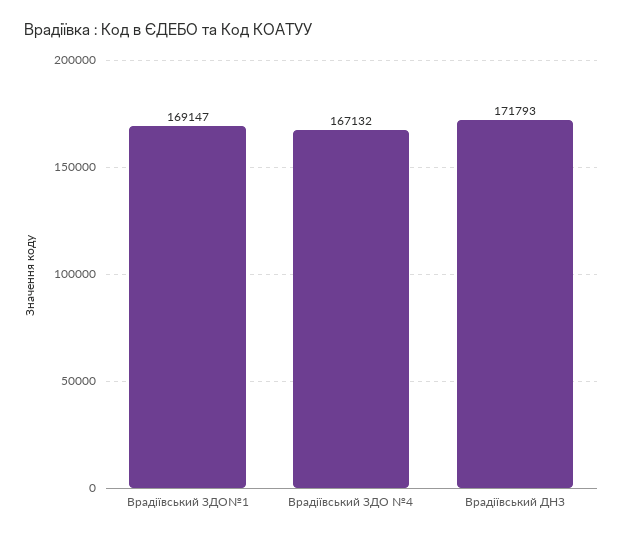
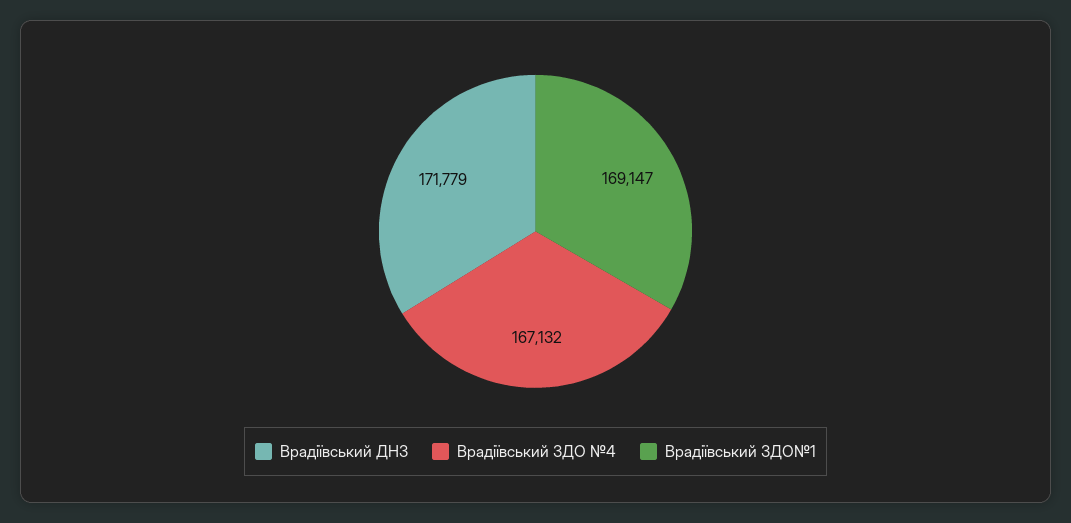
Врадіївський ДНЗ: 171793 -> 171779

